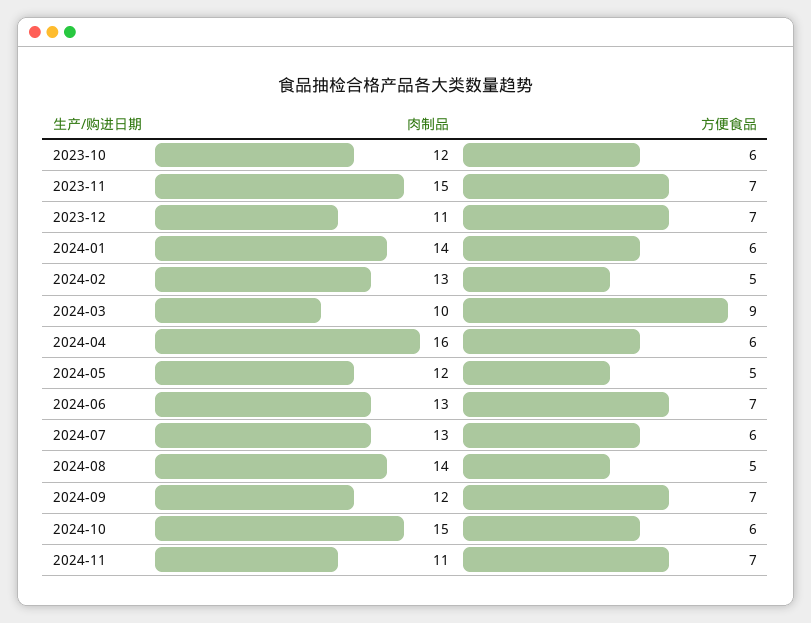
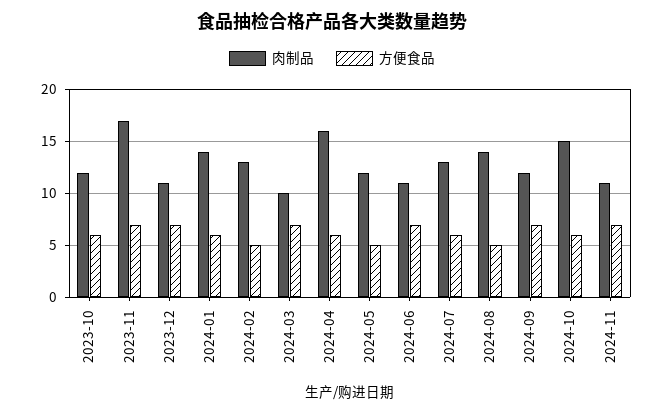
肉制品, 2023-11: 15 -> 17
方便食品, 2024-03: 9 -> 7
肉制品, 2024-06: 13 -> 11

